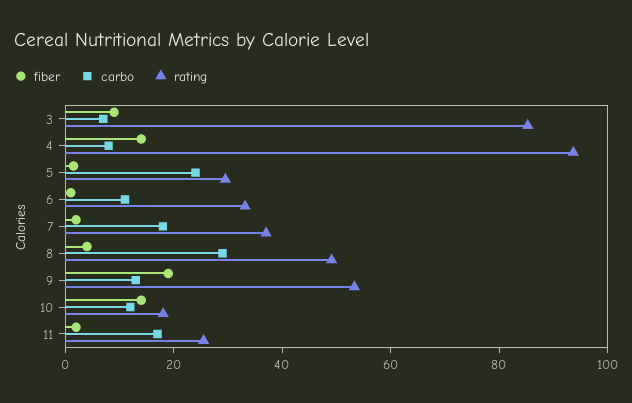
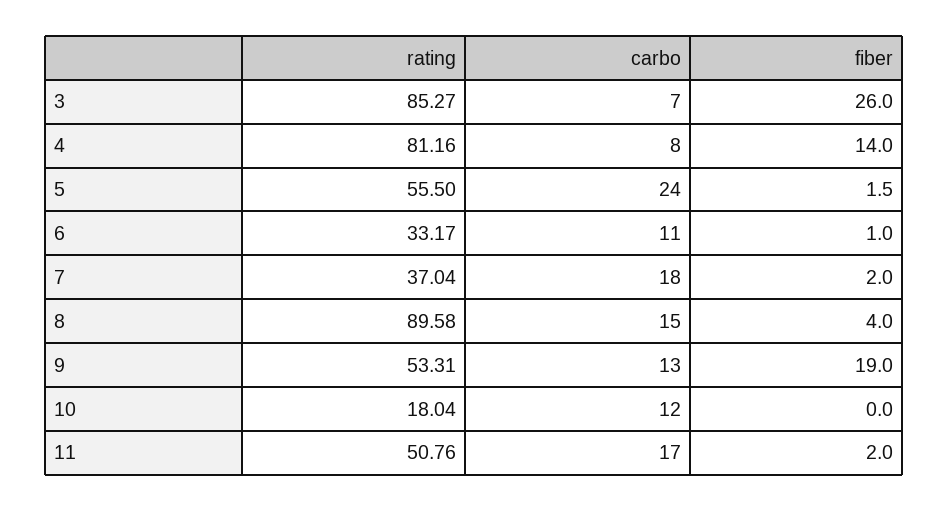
fiber, 3: 10 -> 26
rating, 4: 95 -> 81.16
rating, 5: 30 -> 55.5
carbo, 8: 30 -> 15
rating, 8: 50 -> 89.58
fiber, 10: 15 -> 0
rating, 11: 25 -> 50.76

